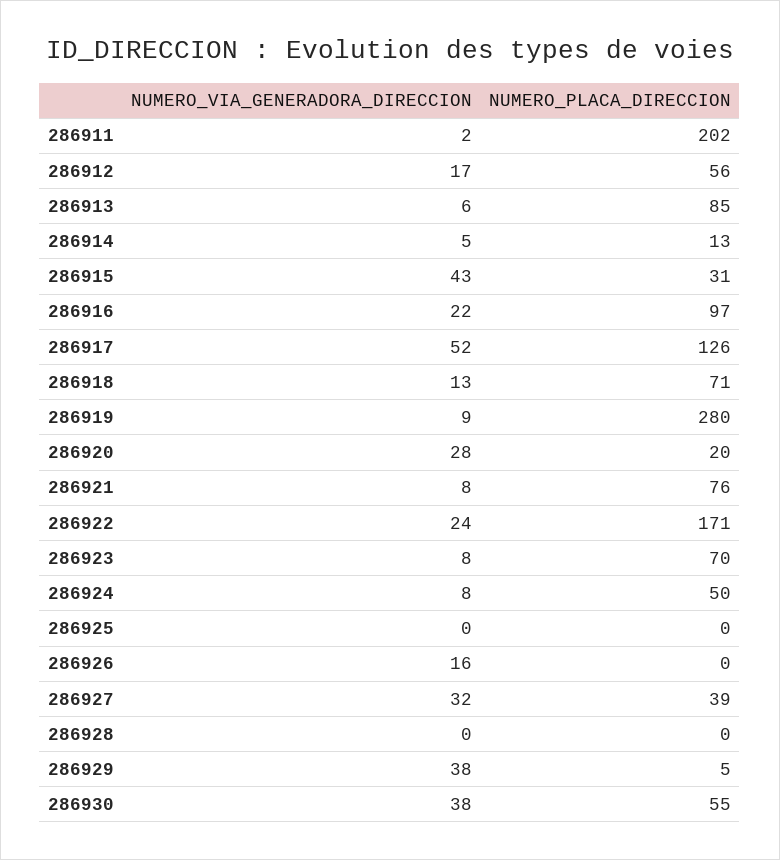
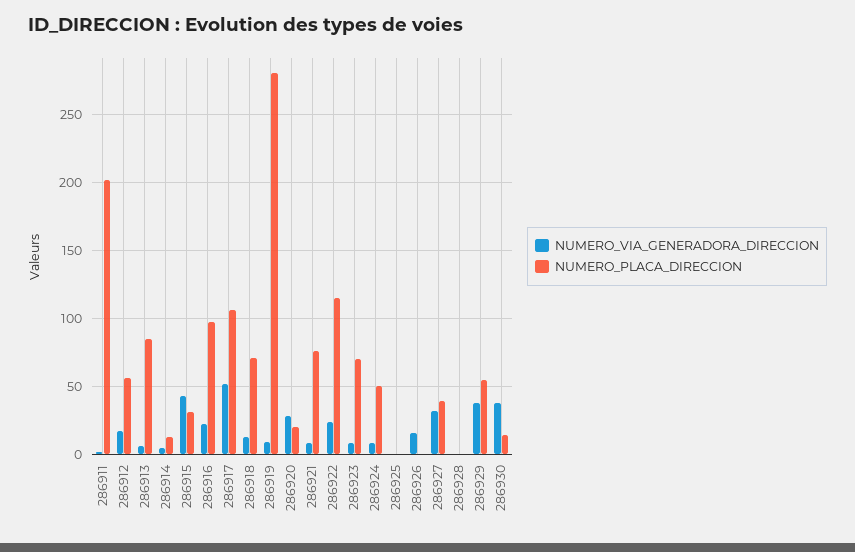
NUMERO_PLACA_DIRECCION, 286917: 126 -> 105
NUMERO_PLACA_DIRECCION, 286922: 171 -> 115
NUMERO_PLACA_DIRECCION, 286929: 5 -> 55
NUMERO_PLACA_DIRECCION, 286930: 55 -> 15

